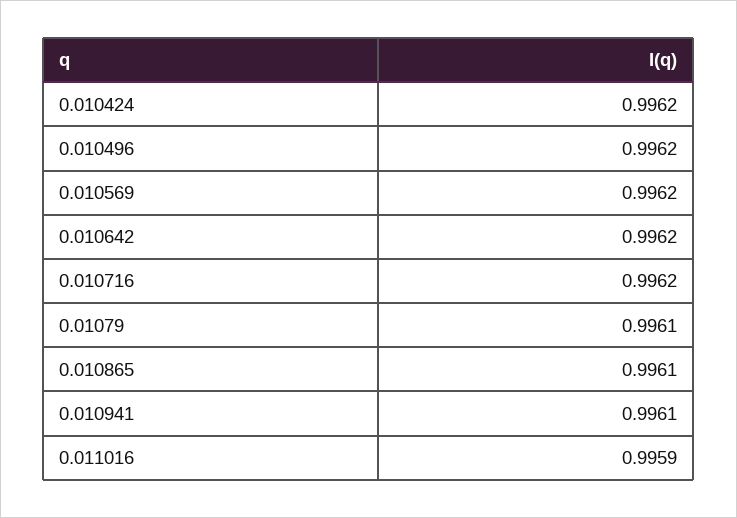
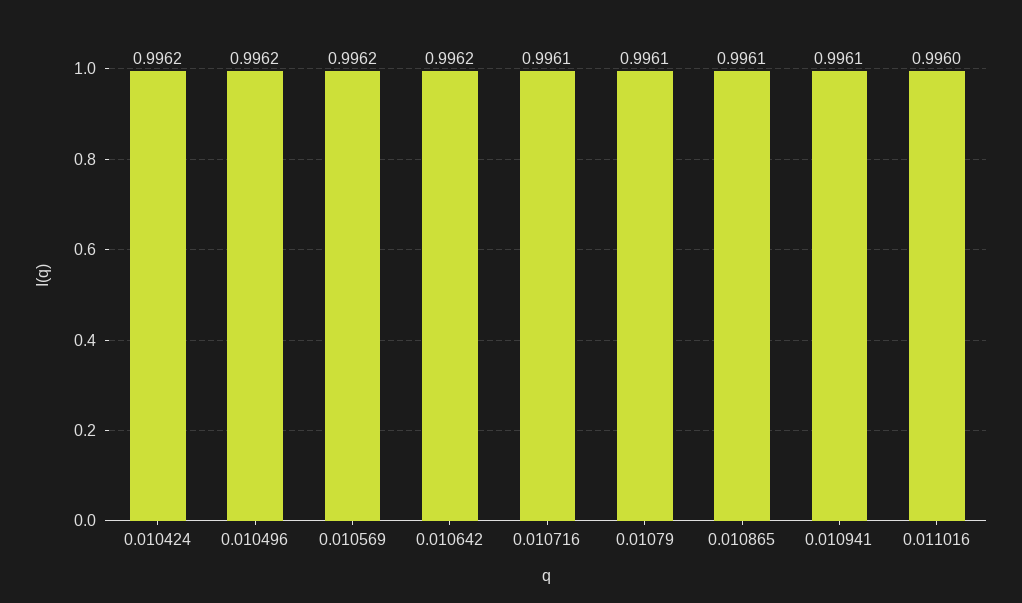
0.010716: 0.9962 -> 0.9961
0.011016: 0.9959 -> 0.996

